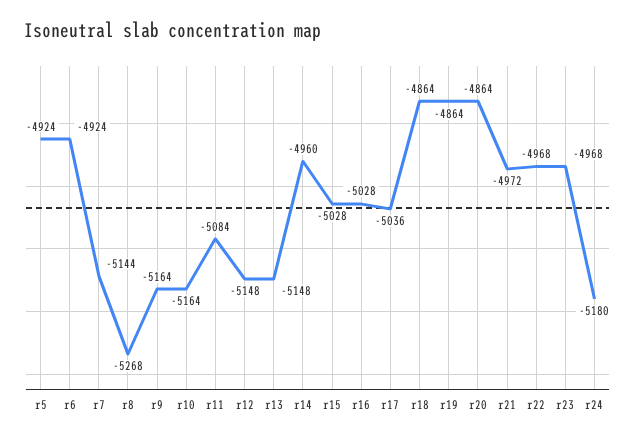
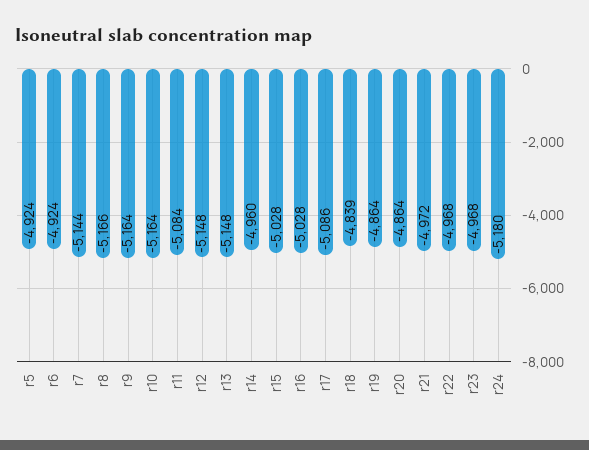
r8: -5268 -> -5166
r17: -5036 -> -5086
r18: -4864 -> -4839

